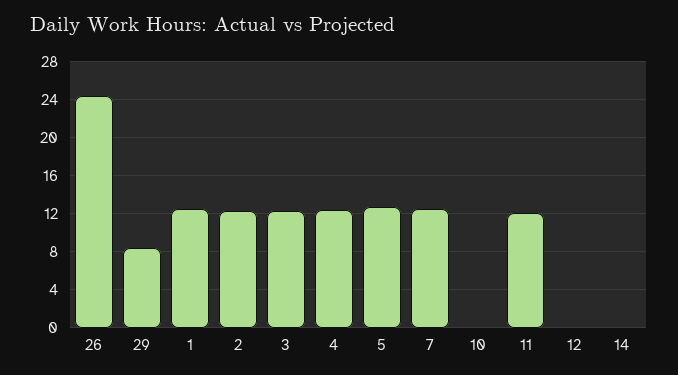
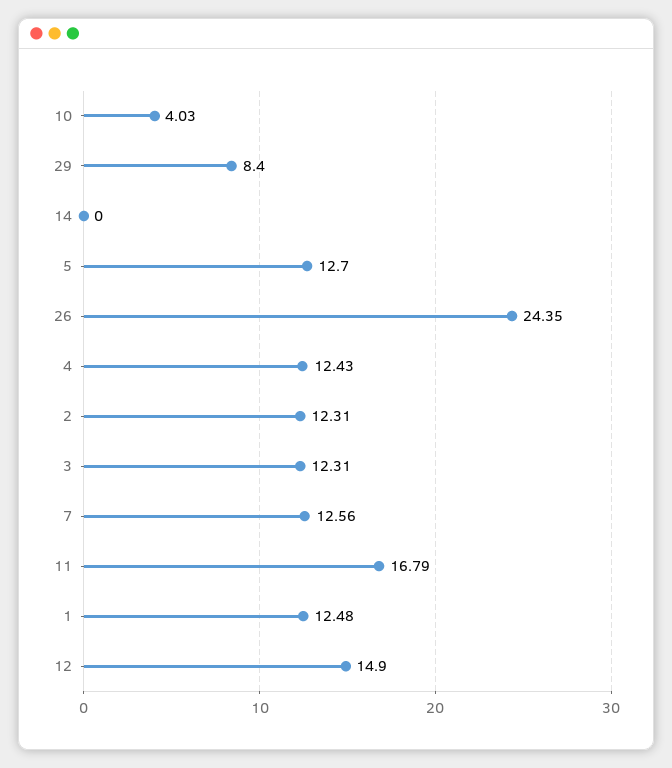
10: 0 -> 4.03
11: 12 -> 16.79
12: 0 -> 14.9

